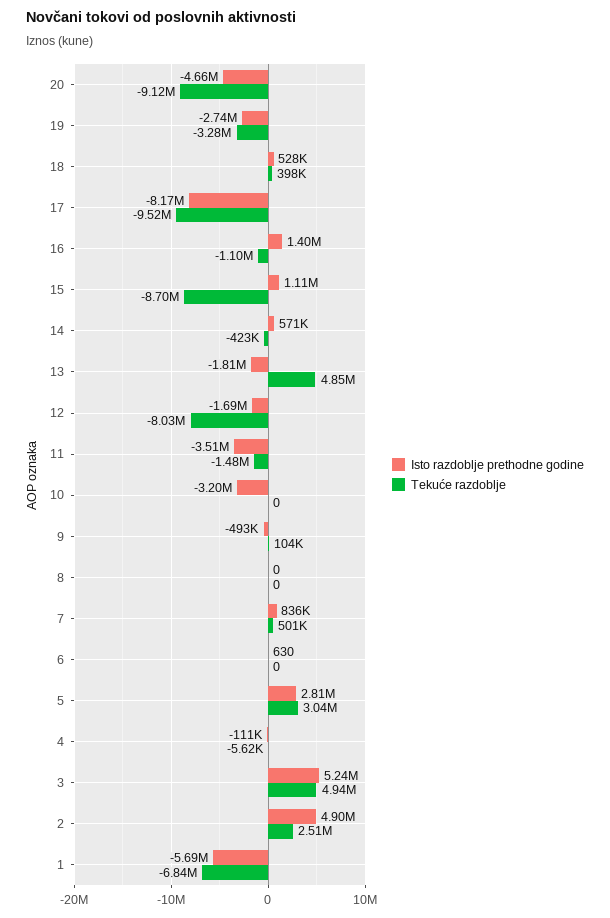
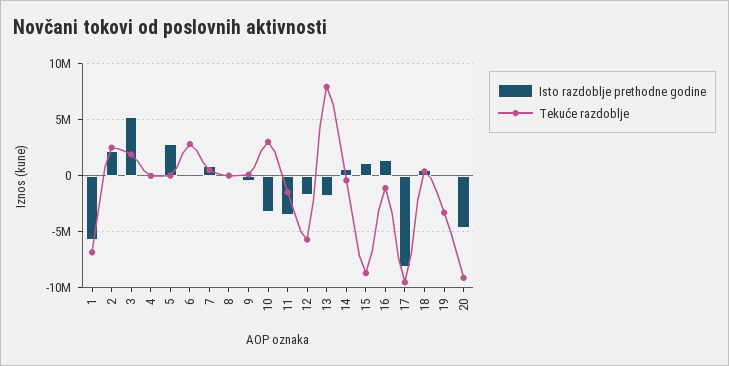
Isto razdoblje prethodne godine, 19: -2740000 -> 0
Tekuće razdoblje, 13: 4850000 -> 8000000
Tekuće razdoblje, 12: -8030000 -> -6000000
Tekuće razdoblje, 10: 0 -> 3000000
Tekuće razdoblje, 6: 0 -> 3000000
Tekuće razdoblje, 5: 3040000 -> 0
Tekuće razdoblje, 3: 4940000 -> 2000000
Isto razdoblje prethodne godine, 2: 4900000 -> 2000000

